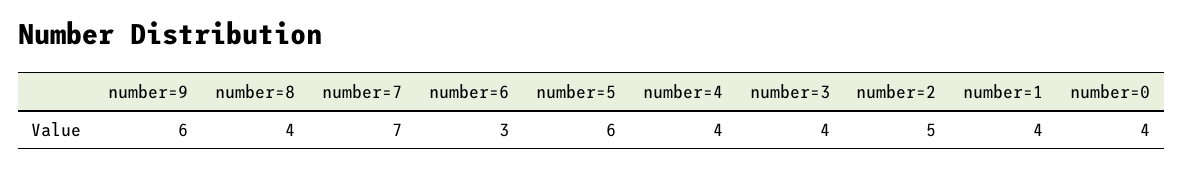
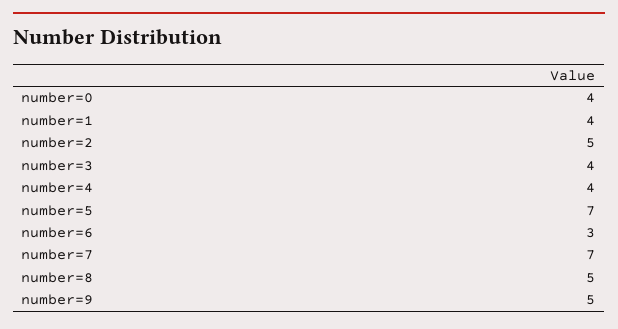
number=9: 6 -> 5
number=8: 4 -> 5
number=5: 6 -> 7

